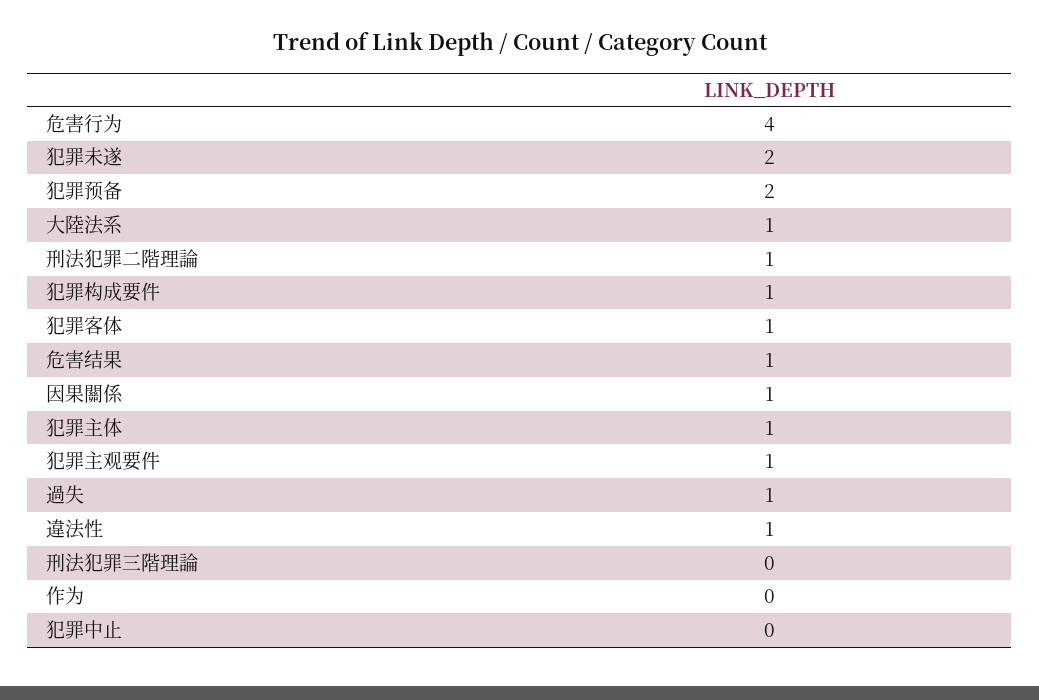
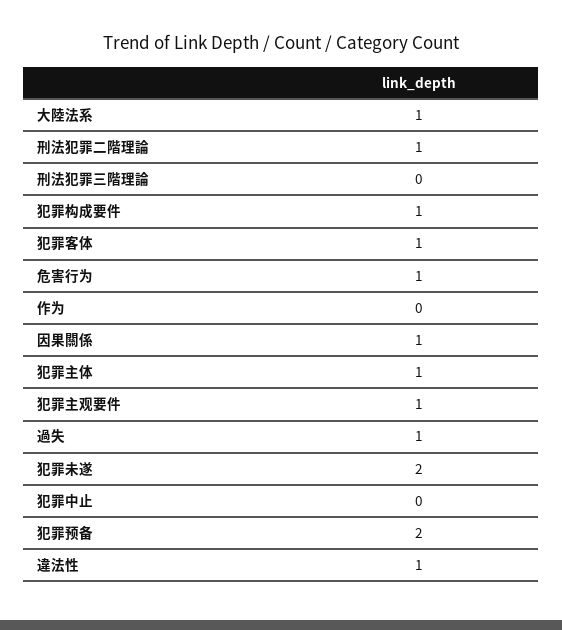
危害行为: 4 -> 1
危害结果: 1 -> none

